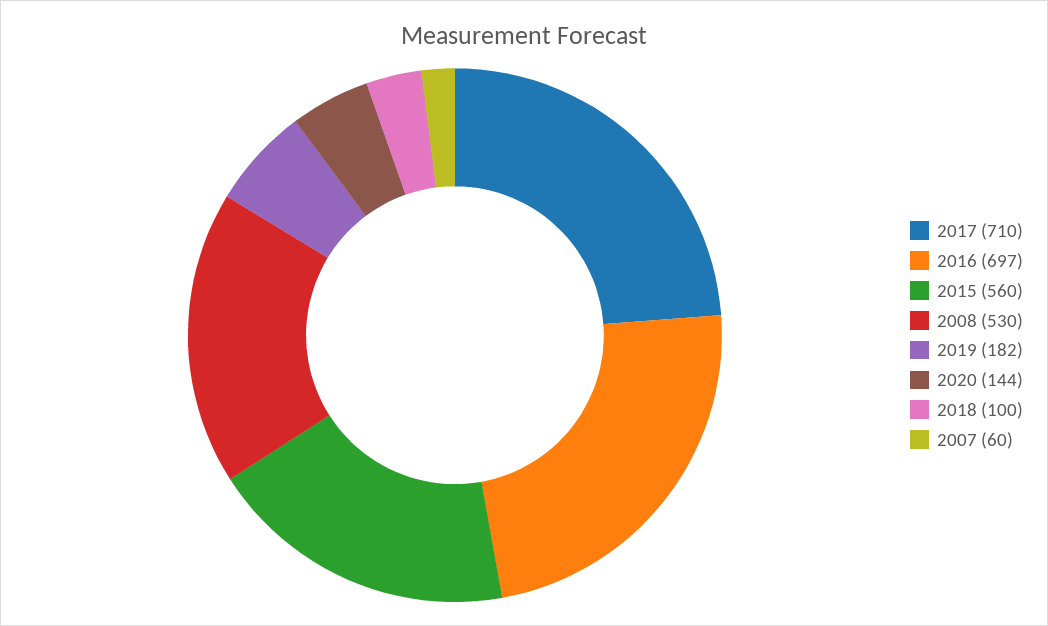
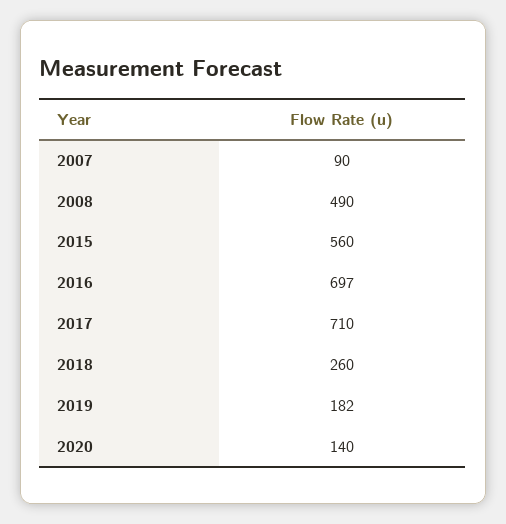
2008: 530 -> 490
2020: 144 -> 140
2018: 100 -> 260
2007: 60 -> 90

